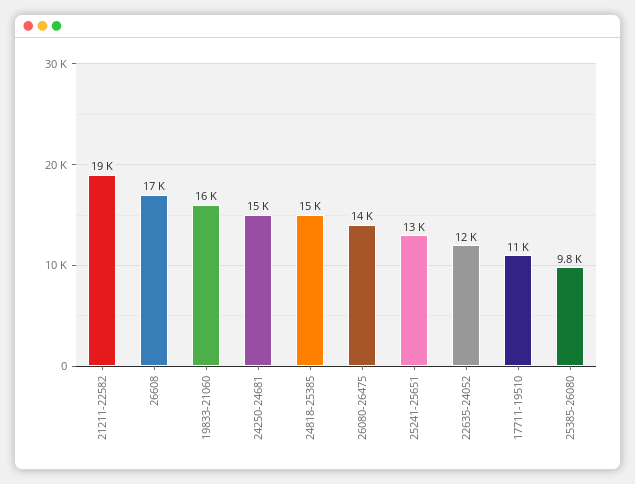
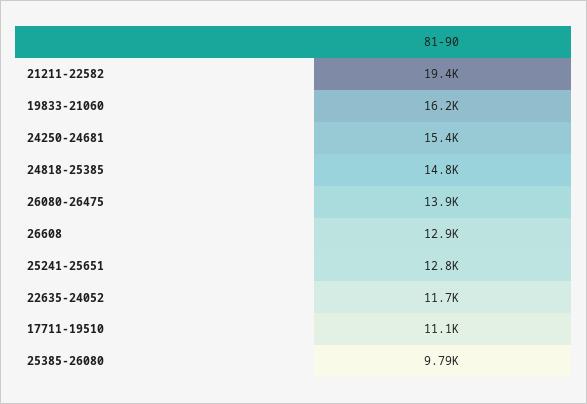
26608: 17000 -> 12900

